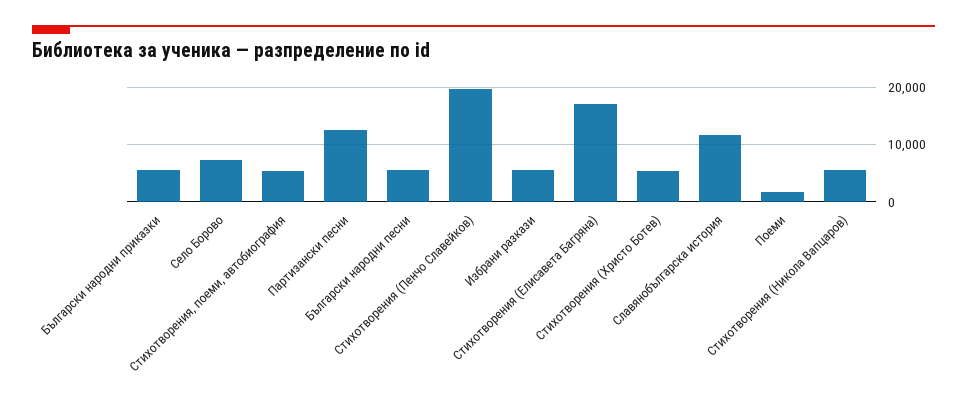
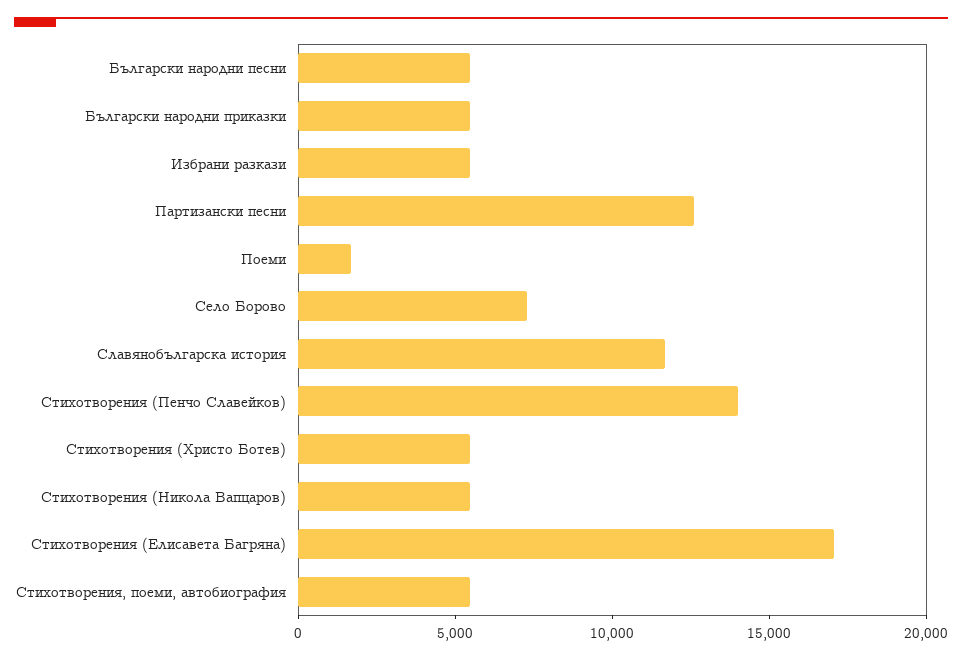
Стихотворения (Пенчо Славейков): 20000 -> 14000

